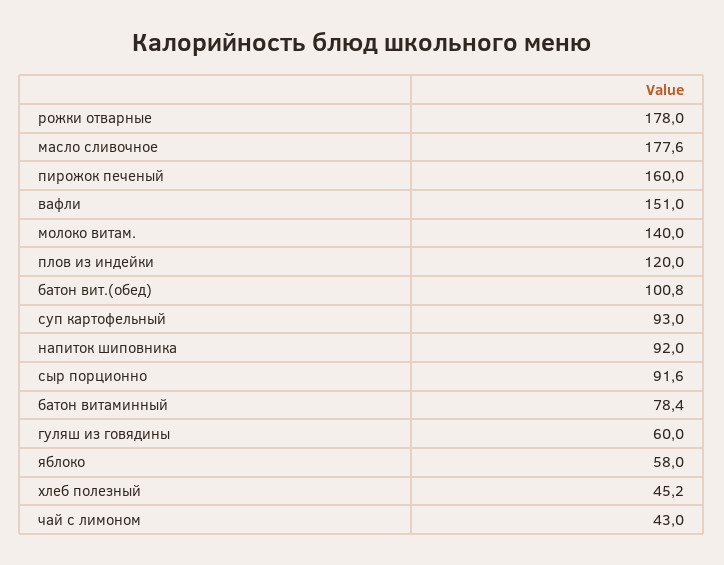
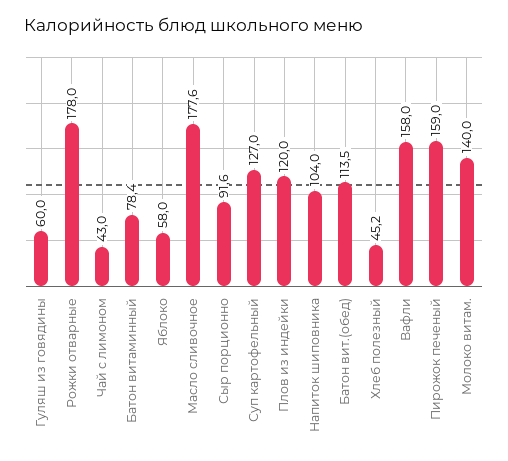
пирожок печеный: 160 -> 159
вафли: 151 -> 158
батон вит.(обед): 100.8 -> 113.5
суп картофельный: 93 -> 127
напиток шиповника: 92 -> 104

